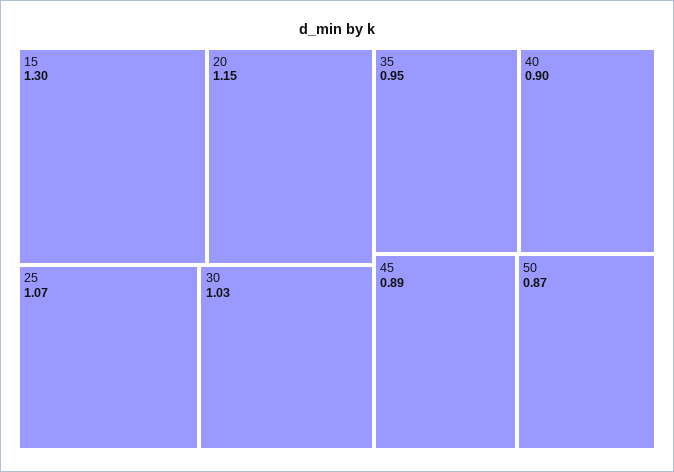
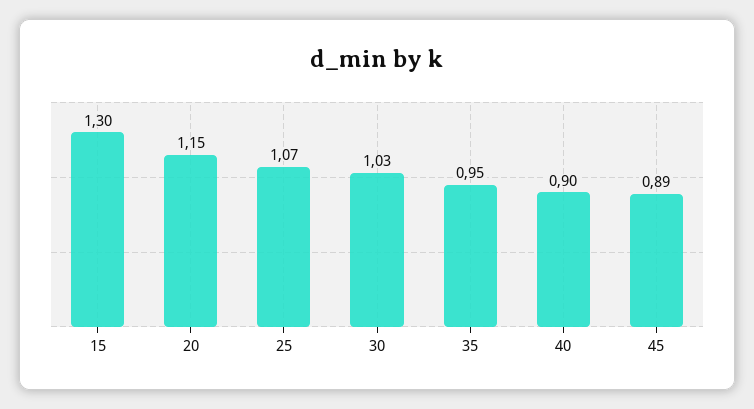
50: 0.87 -> none

